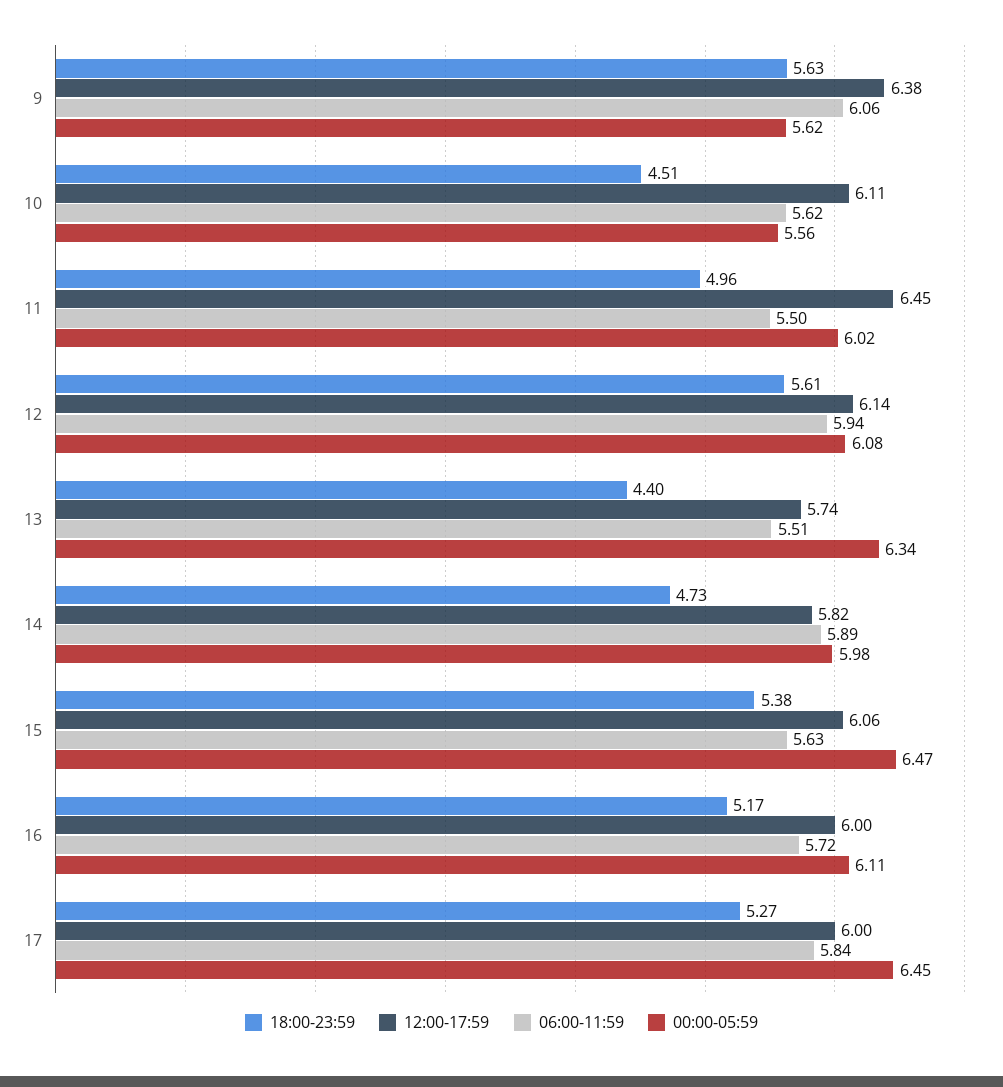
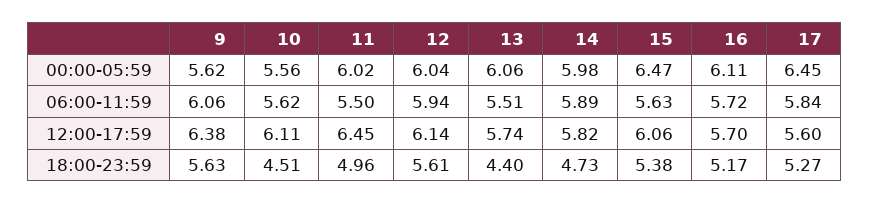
00:00-05:59, 12: 6.08 -> 6.04
00:00-05:59, 13: 6.34 -> 6.06
12:00-17:59, 16: 6 -> 5.7
12:00-17:59, 17: 6 -> 5.6

